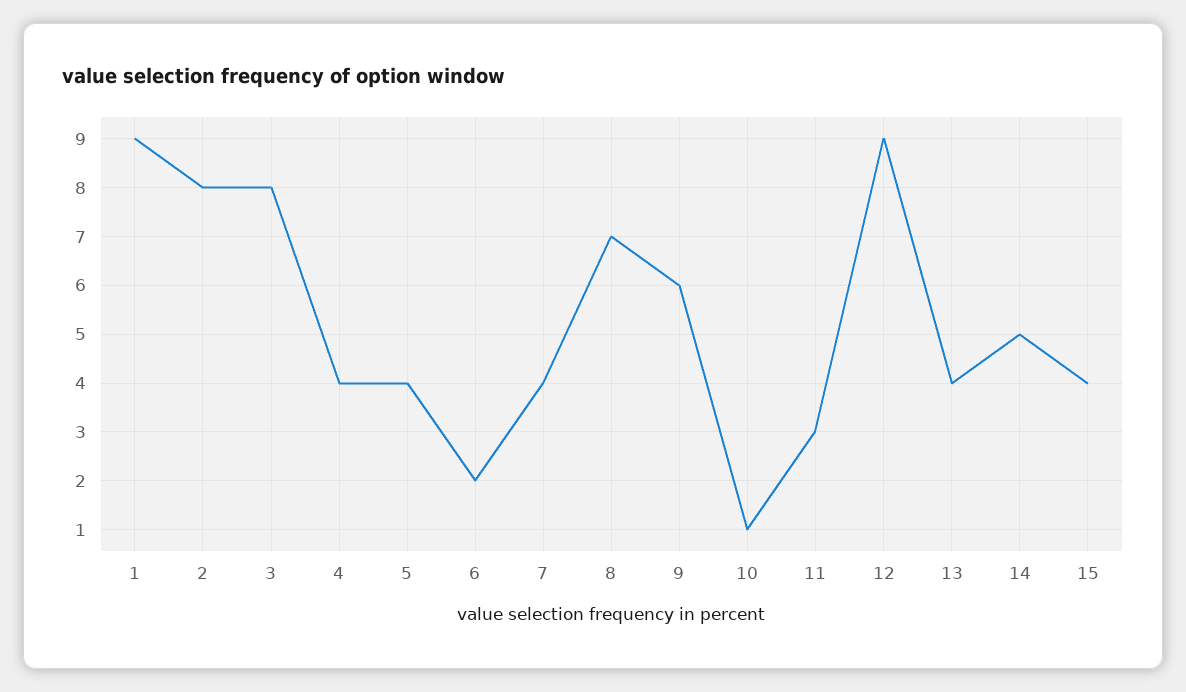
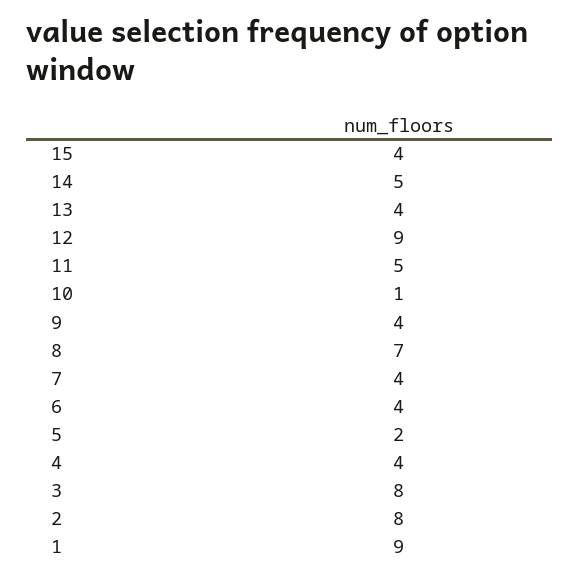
5: 4 -> 2
6: 2 -> 4
9: 6 -> 4
11: 3 -> 5

